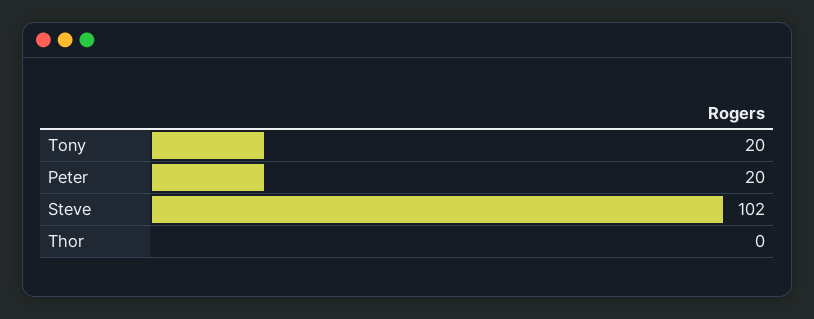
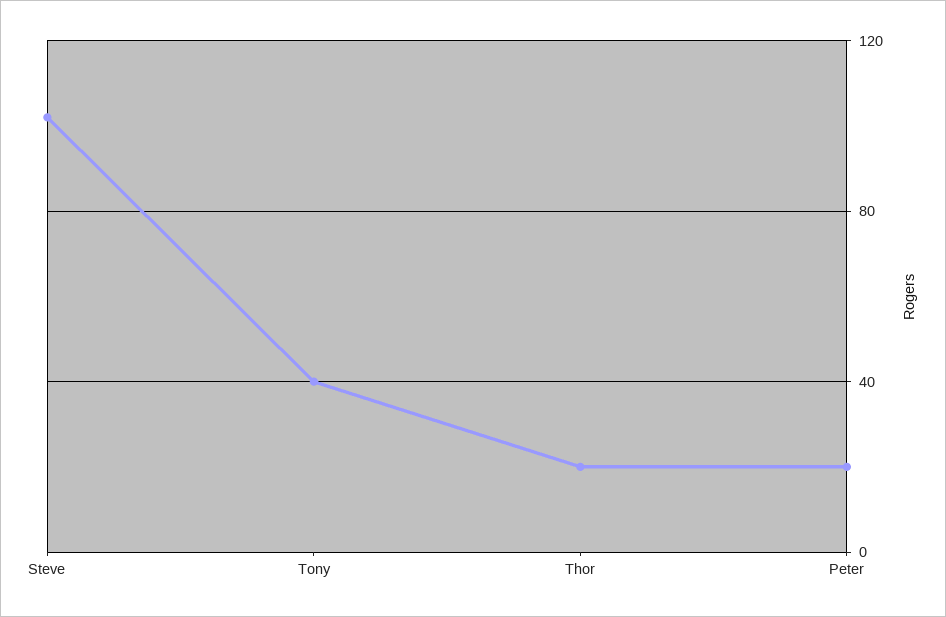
Tony: 20 -> 40
Thor: 0 -> 20

